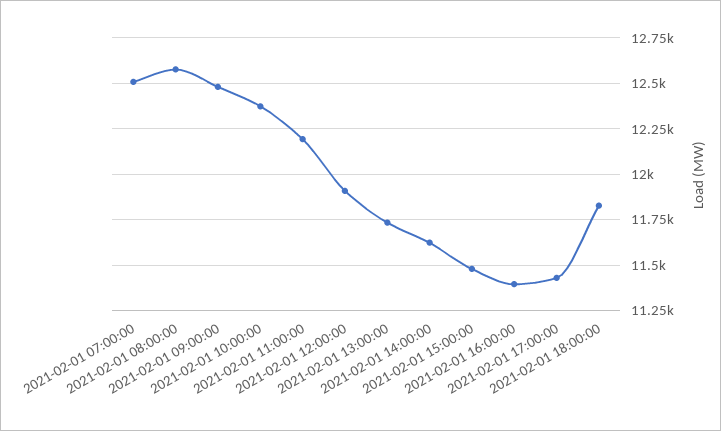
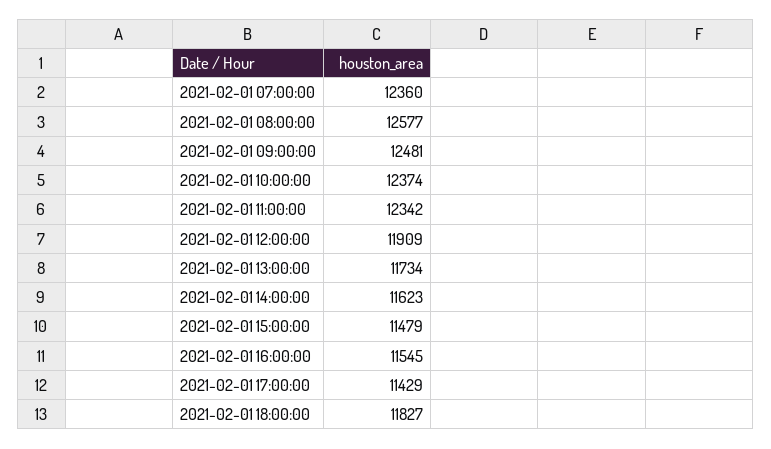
2021-02-01 07:00:00: 12500 -> 12360
2021-02-01 11:00:00: 12200 -> 12342
2021-02-01 16:00:00: 11400 -> 11545

